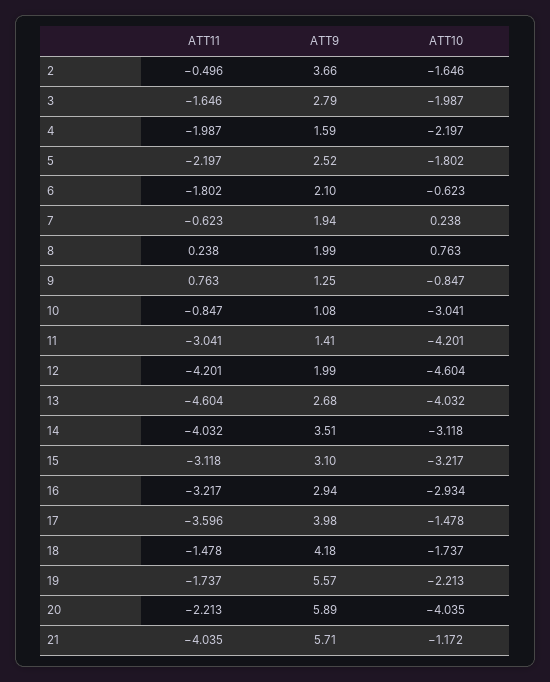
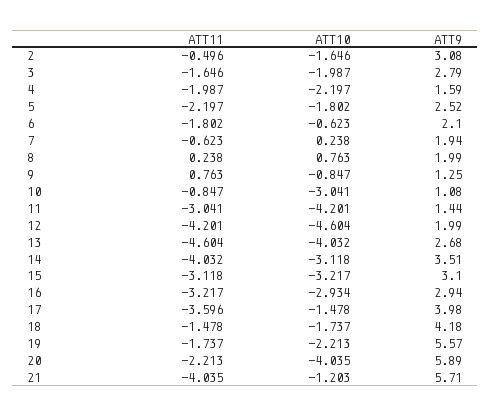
ATT9, 2: 3.66 -> 3.08
ATT9, 11: 1.41 -> 1.44
ATT10, 21: -1.172 -> -1.203

